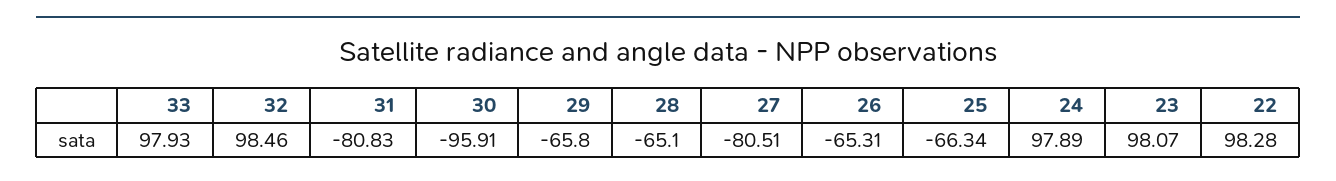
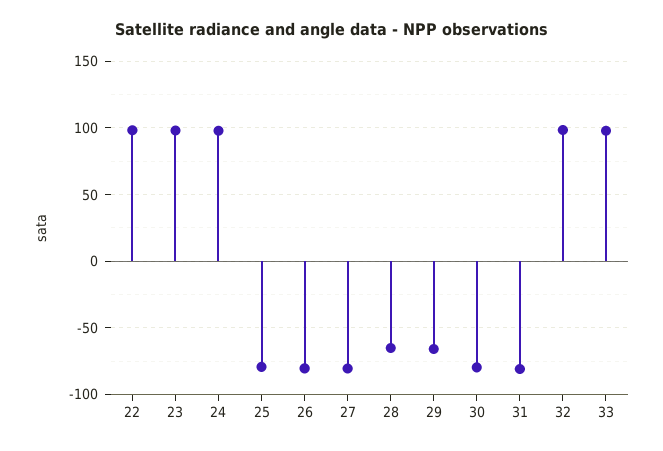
30: -95.91 -> -80
26: -65.31 -> -80
25: -66.34 -> -80

